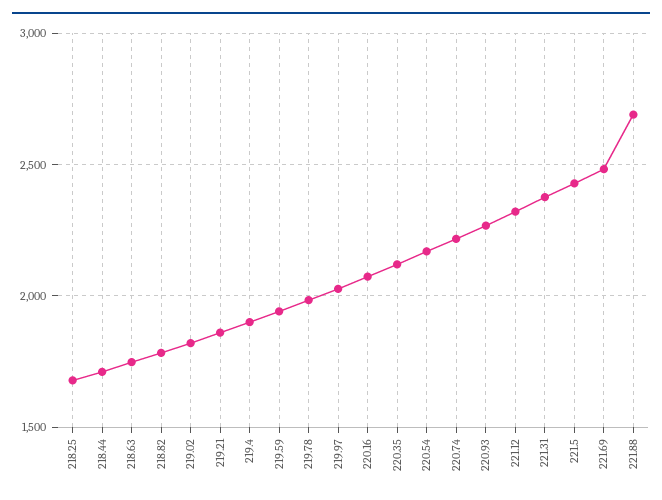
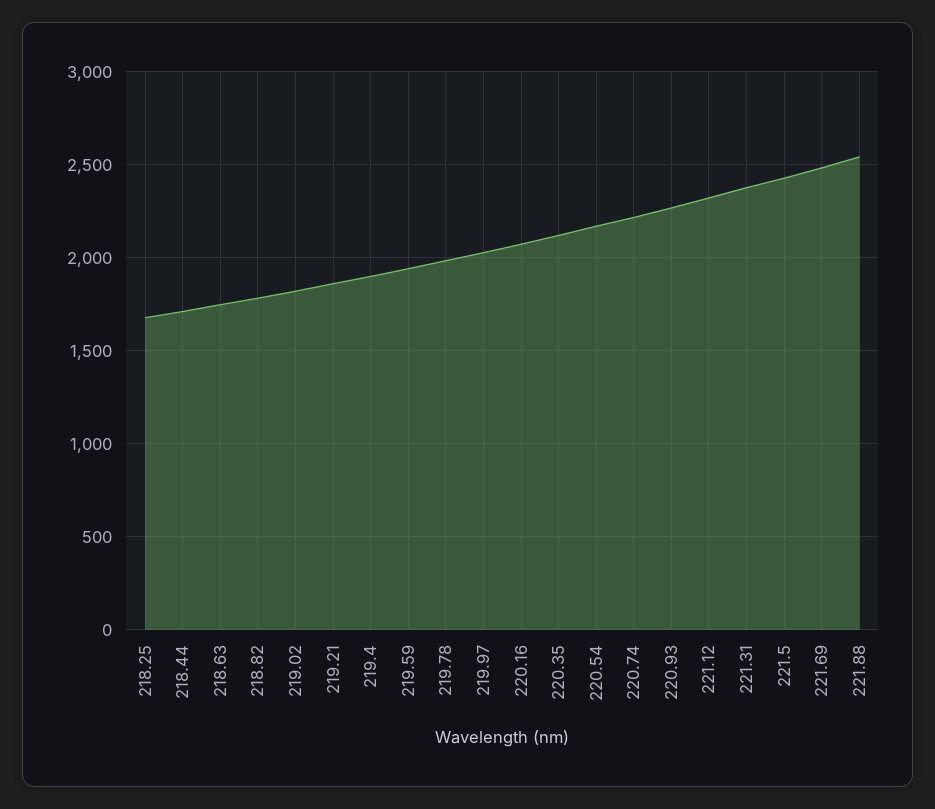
221.88: 2700 -> 2550

